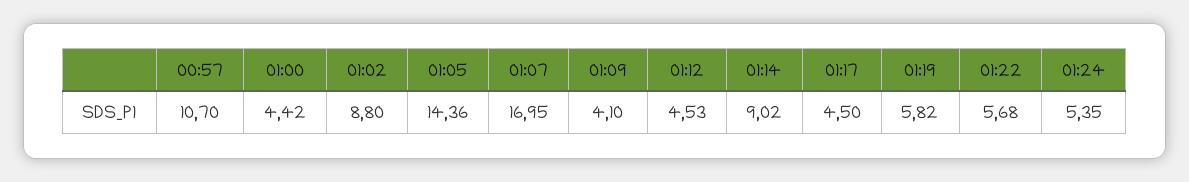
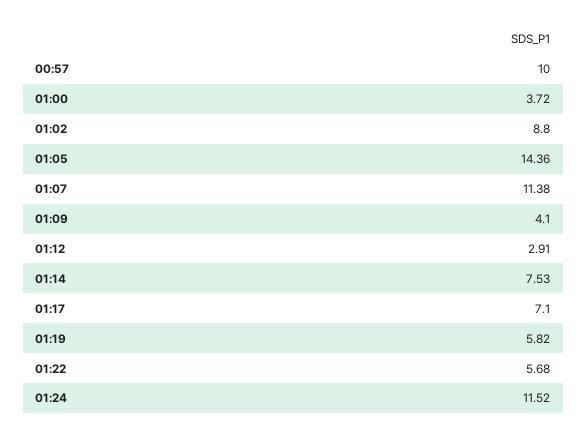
00:57: 10.7 -> 10
01:00: 4.42 -> 3.72
01:07: 16.95 -> 11.38
01:12: 4.53 -> 2.91
01:14: 9.02 -> 7.53
01:17: 4.5 -> 7.1
01:24: 5.35 -> 11.52

